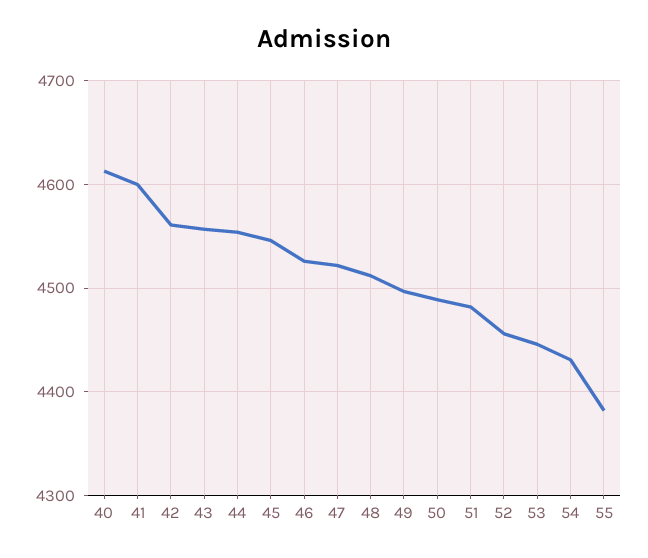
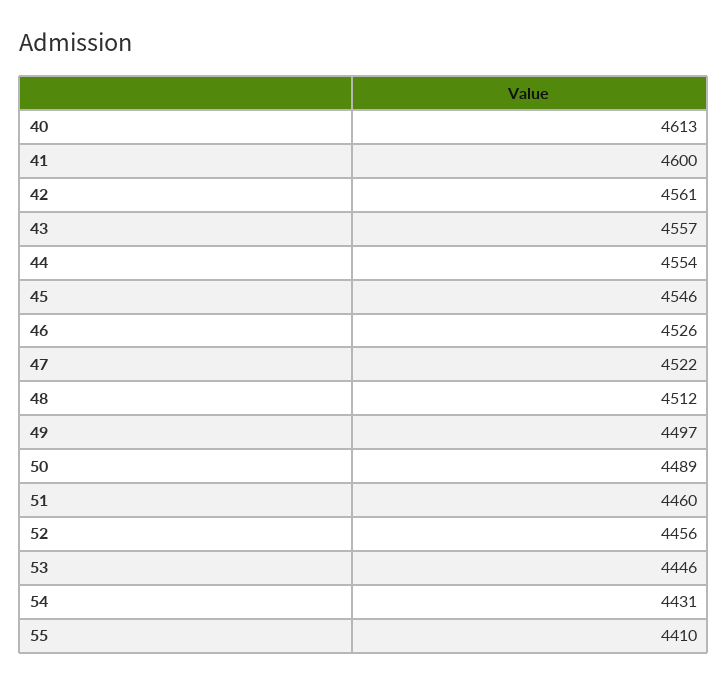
51: 4480 -> 4460
55: 4380 -> 4410

